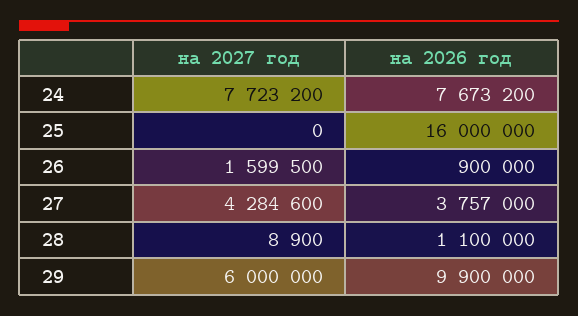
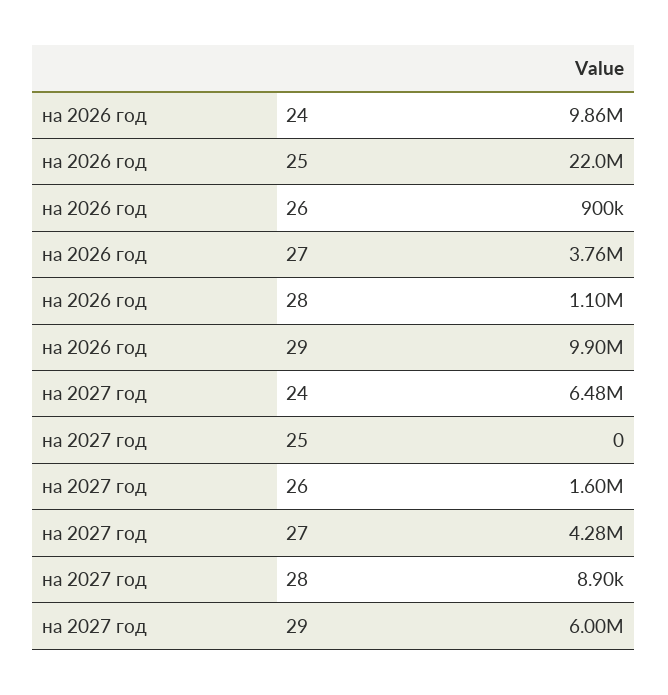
на 2027 год, 24: 7723200 -> 6480000
на 2026 год, 24: 7673200 -> 9860000
на 2026 год, 25: 16000000 -> 22000000

